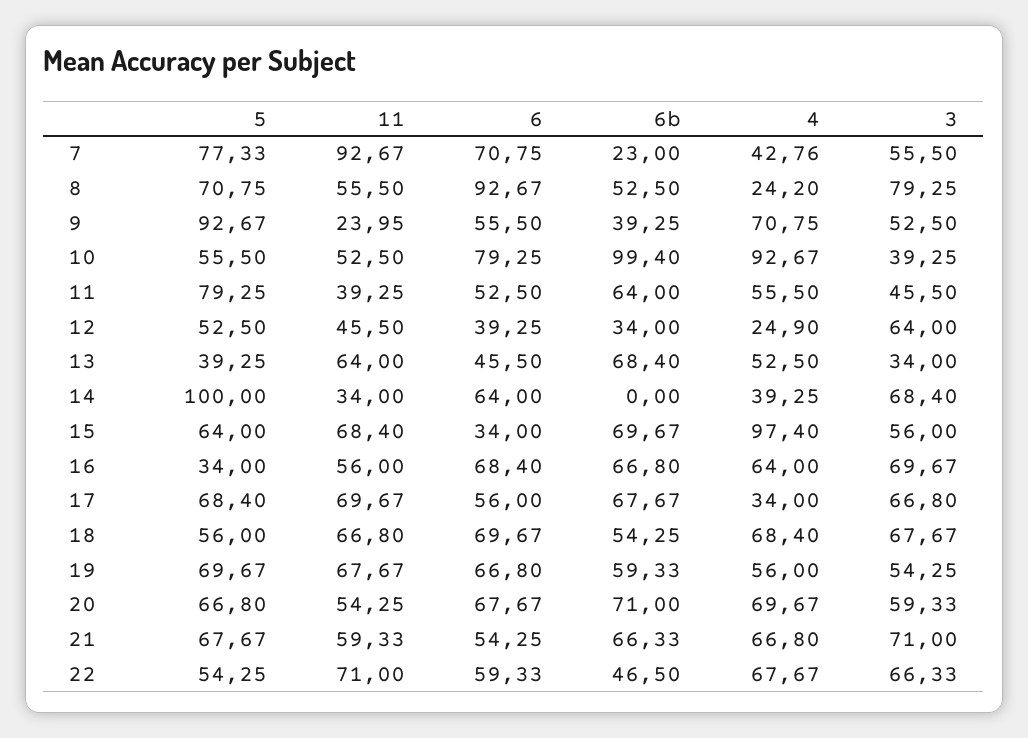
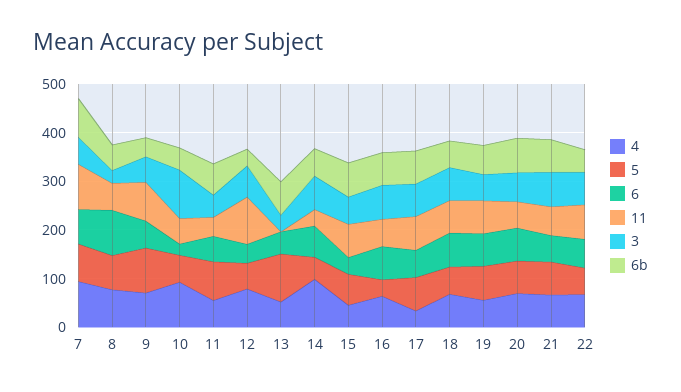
6b, 7: 23 -> 80
4, 7: 42.76 -> 100
4, 8: 24.2 -> 80
3, 8: 79.25 -> 20
11, 9: 23.95 -> 80
6, 10: 79.25 -> 20
6b, 10: 99.4 -> 40
3, 10: 39.25 -> 100
11, 12: 45.5 -> 100
4, 12: 24.9 -> 80
5, 13: 39.25 -> 100
11, 13: 64 -> 0
5, 14: 100 -> 40
6b, 14: 0 -> 60
4, 14: 39.25 -> 100
4, 15: 97.4 -> 40

